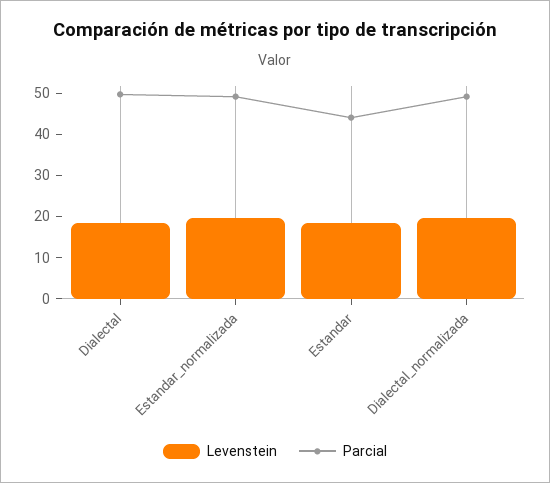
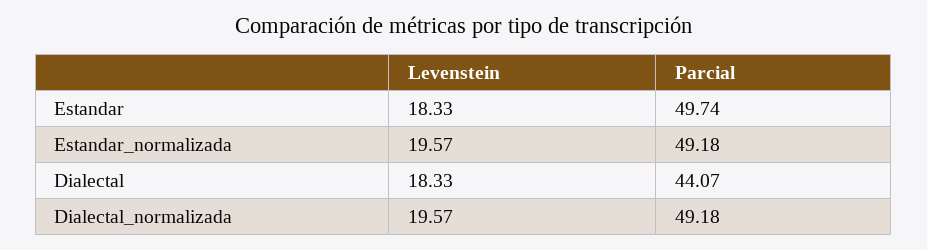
Parcial, Dialectal: 50 -> 44.07
Parcial, Estandar: 44 -> 49.74

